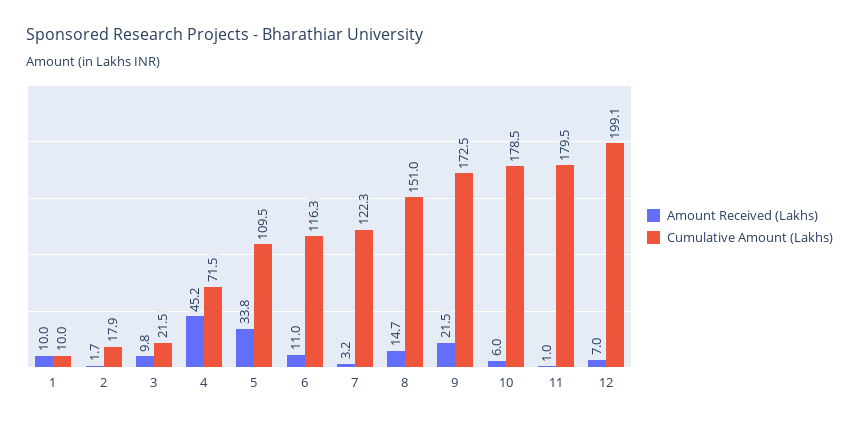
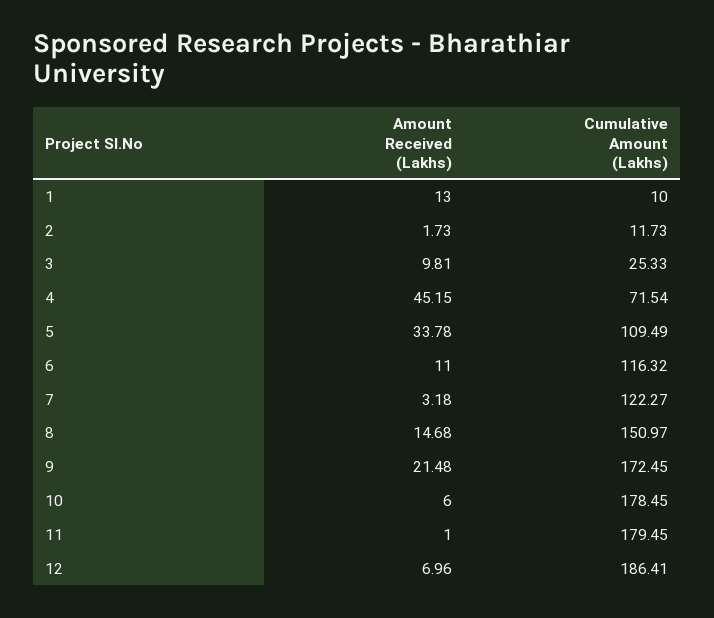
Amount Received (Lakhs), 1: 10 -> 13
Cumulative Amount (Lakhs), 2: 17.9 -> 11.73
Cumulative Amount (Lakhs), 3: 21.5 -> 25.33
Cumulative Amount (Lakhs), 12: 199.1 -> 186.41

